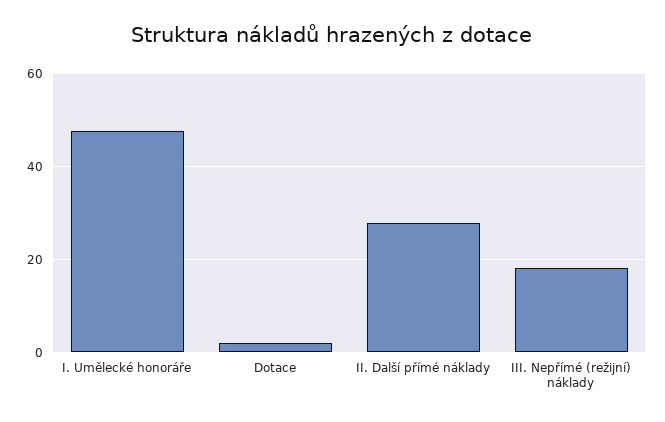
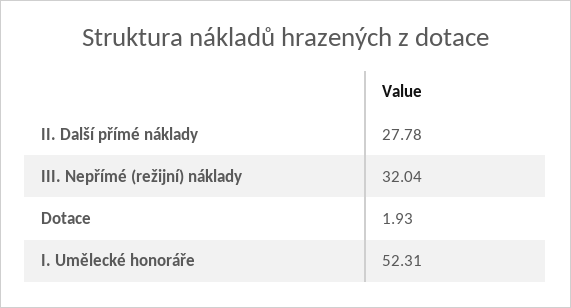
I. Umělecké honoráře: 48 -> 52.31
III. Nepřímé (režijní) náklady: 18 -> 32.04

